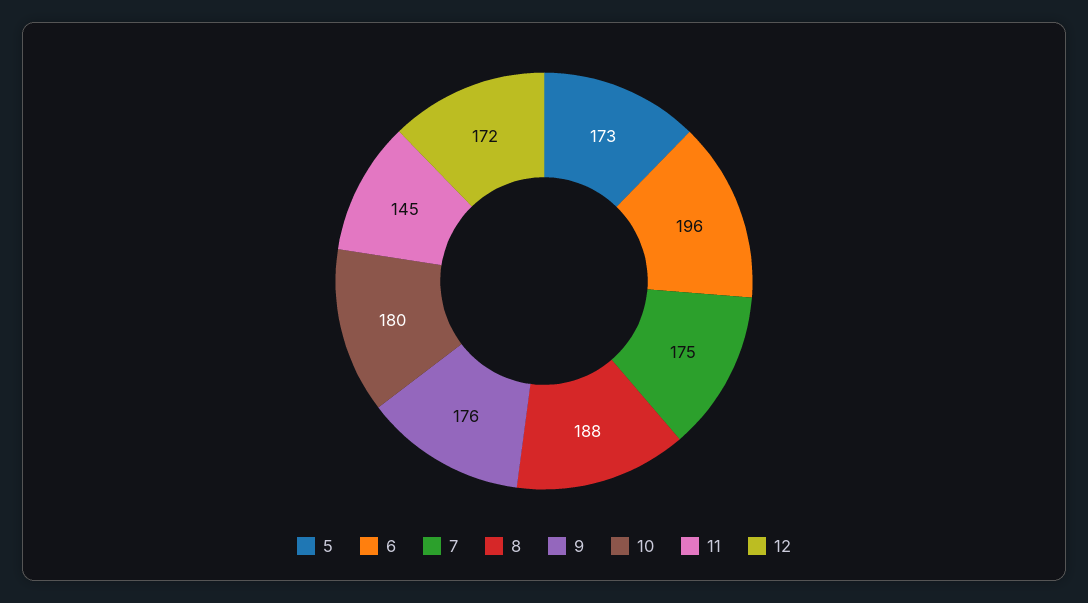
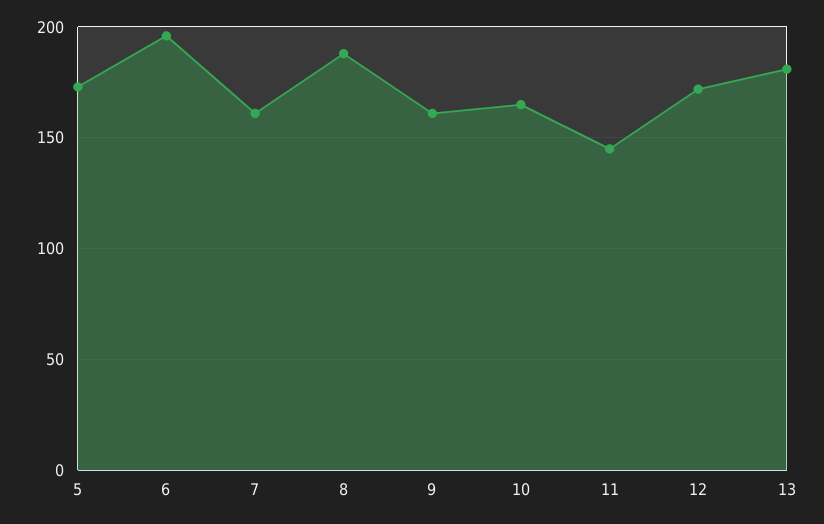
7: 175 -> 160
9: 176 -> 160
10: 180 -> 165
13: none -> 180

